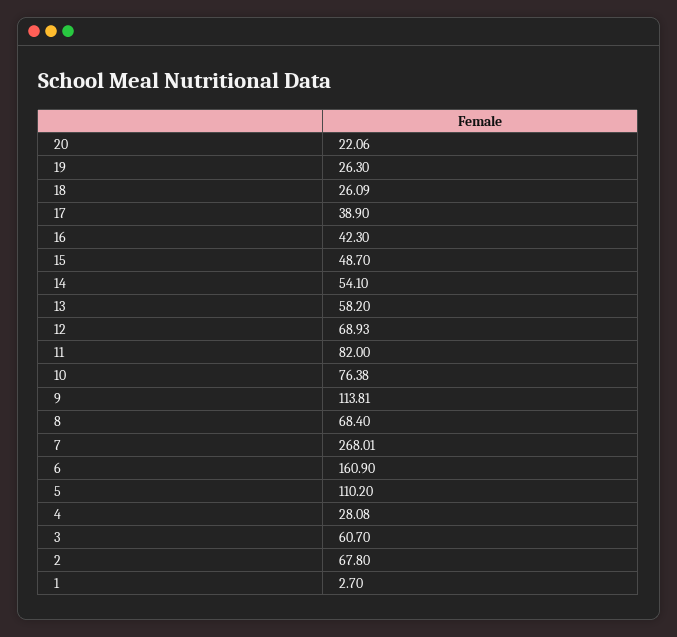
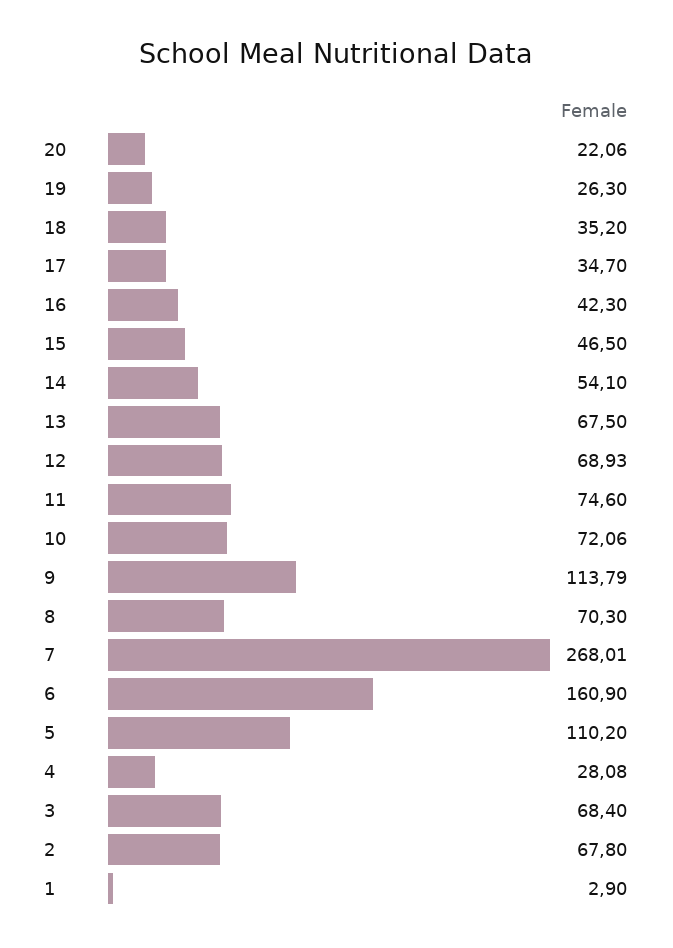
18: 26.09 -> 35.2
17: 38.9 -> 34.7
15: 48.7 -> 46.5
13: 58.2 -> 67.5
11: 82 -> 74.6
10: 76.38 -> 72.06
9: 113.81 -> 113.79
8: 68.4 -> 70.3
3: 60.7 -> 68.4
1: 2.7 -> 2.9

